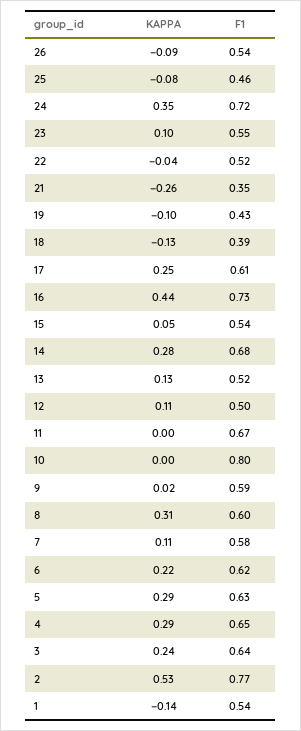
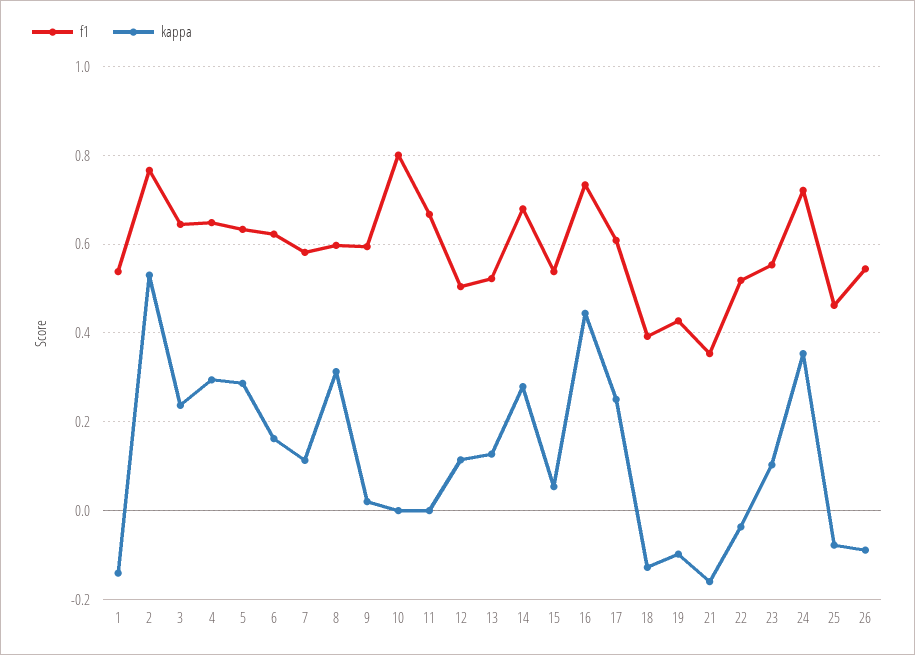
KAPPA, 21: -0.26 -> -0.16
KAPPA, 6: 0.22 -> 0.16

